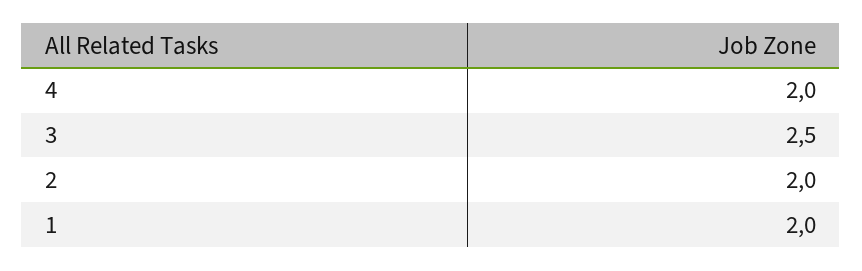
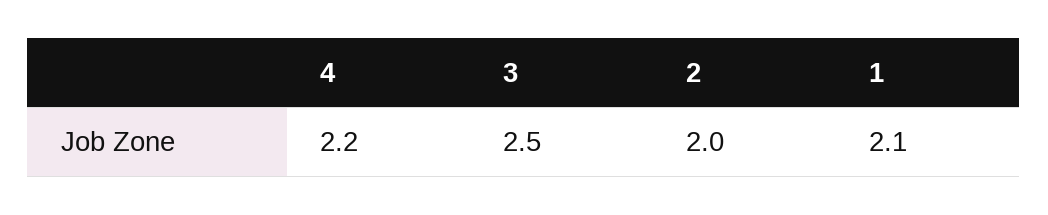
4: 2 -> 2.2
1: 2 -> 2.1

